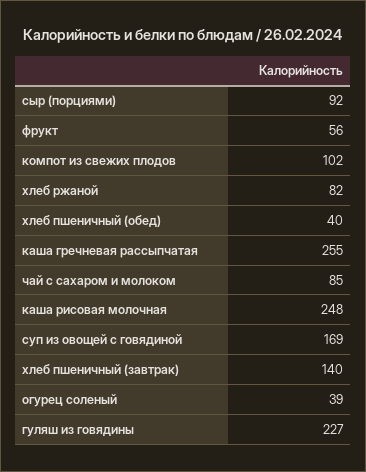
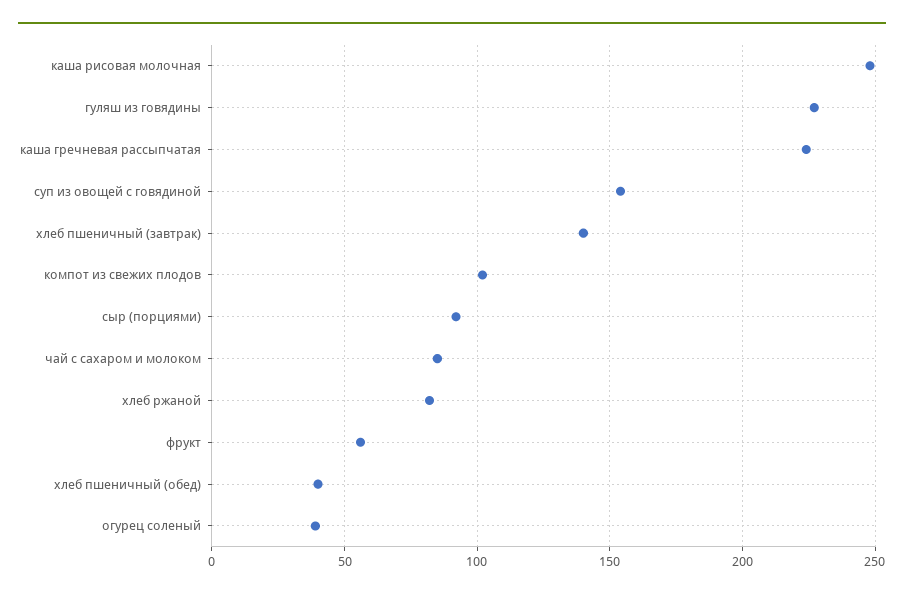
каша гречневая рассыпчатая: 255 -> 225
суп из овощей с говядиной: 169 -> 155

